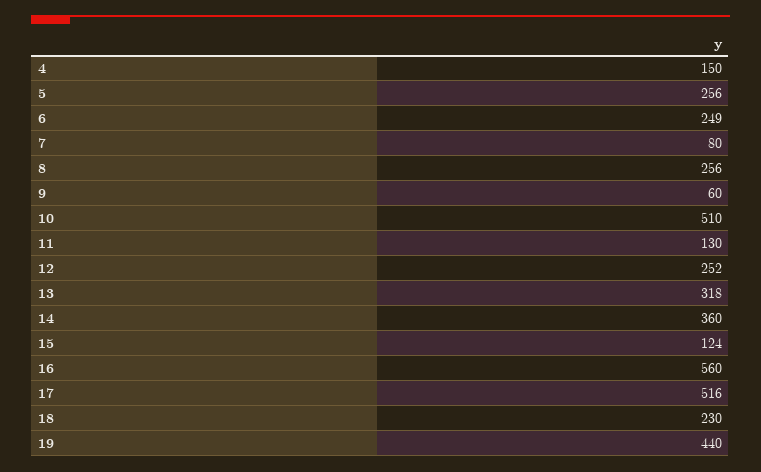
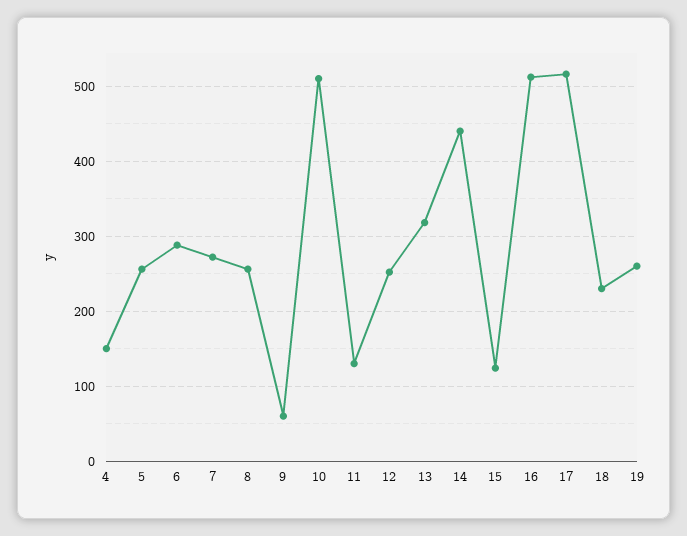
6: 249 -> 290
7: 80 -> 270
14: 360 -> 440
16: 560 -> 510
19: 440 -> 260

